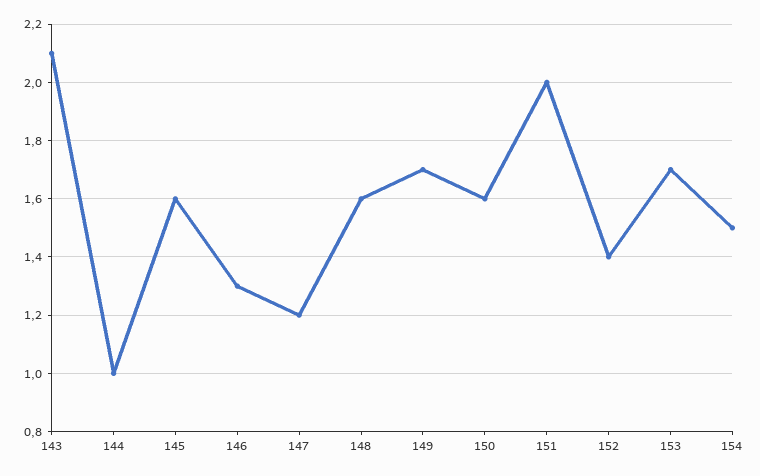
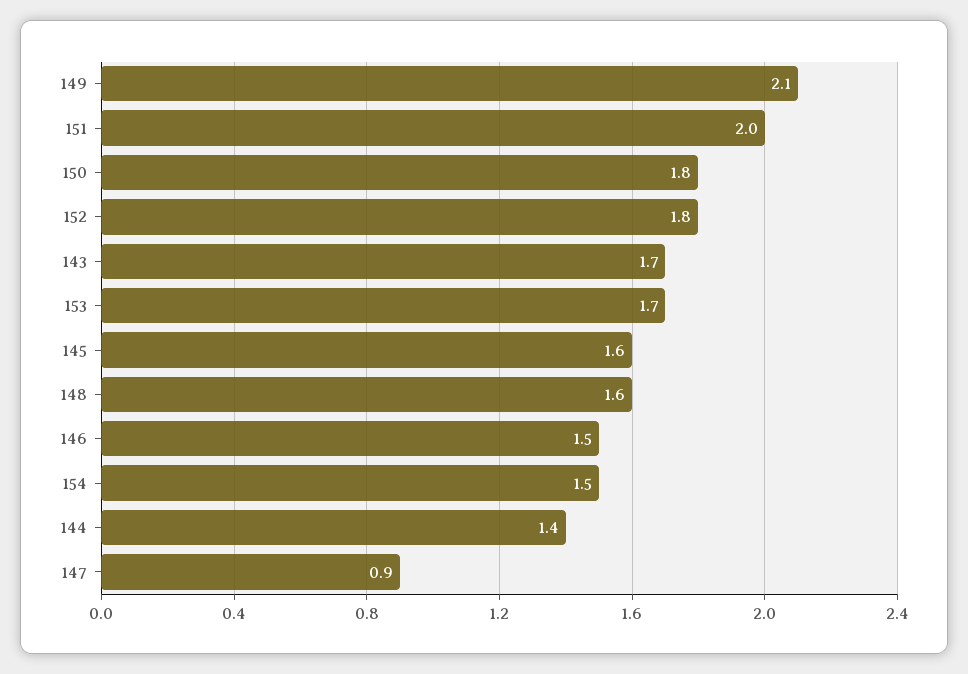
143: 2.1 -> 1.7
144: 1 -> 1.4
146: 1.3 -> 1.5
147: 1.2 -> 0.9
149: 1.7 -> 2.1
150: 1.6 -> 1.8
152: 1.4 -> 1.8

